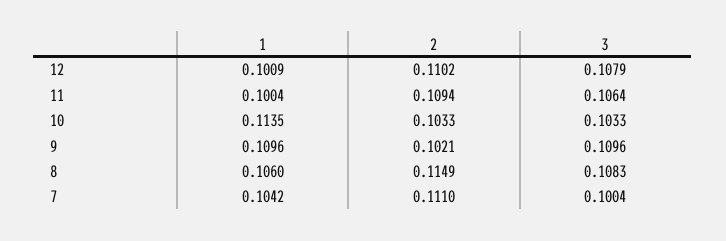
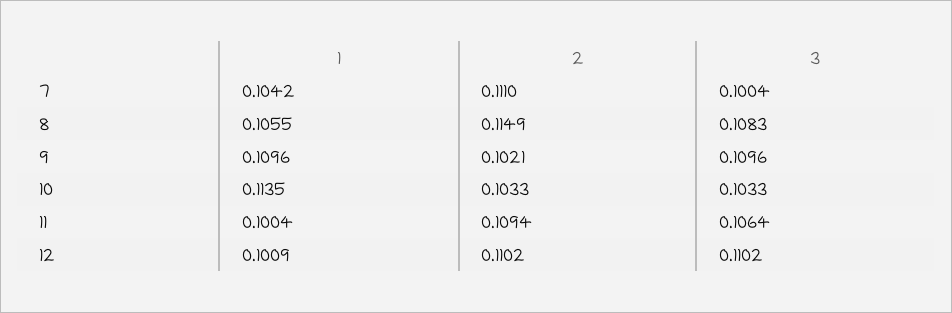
3, 12: 0.1079 -> 0.1102
1, 8: 0.106 -> 0.1055

